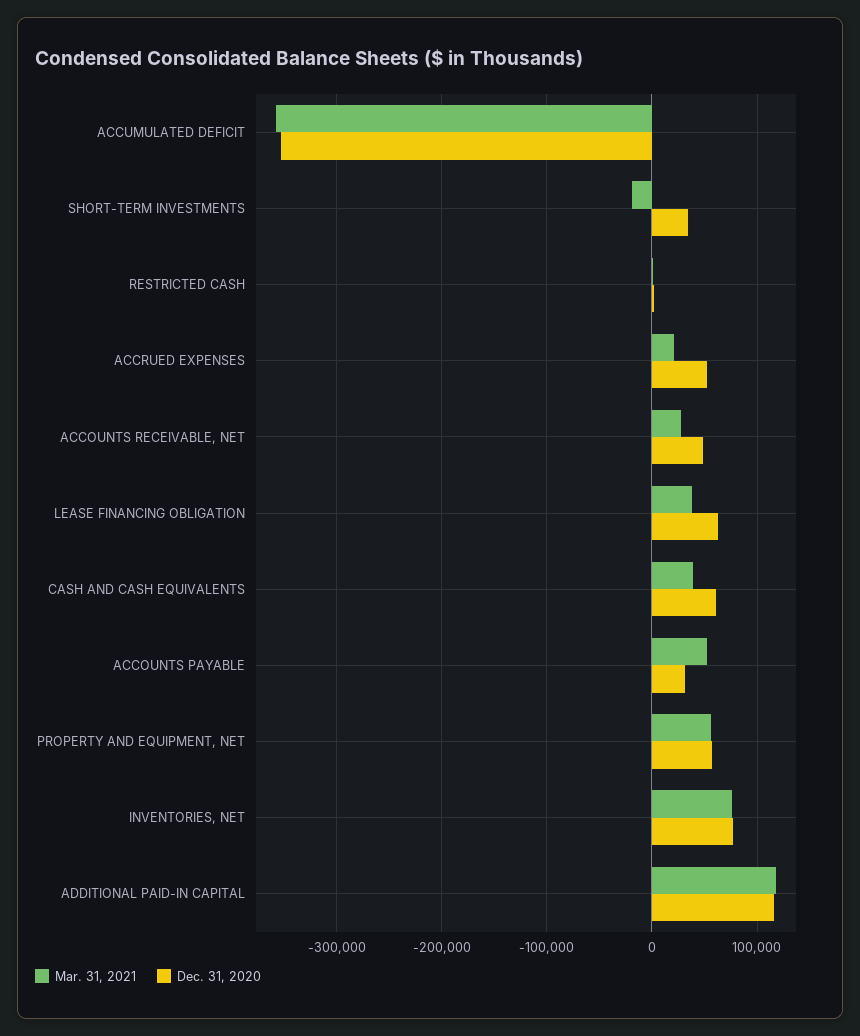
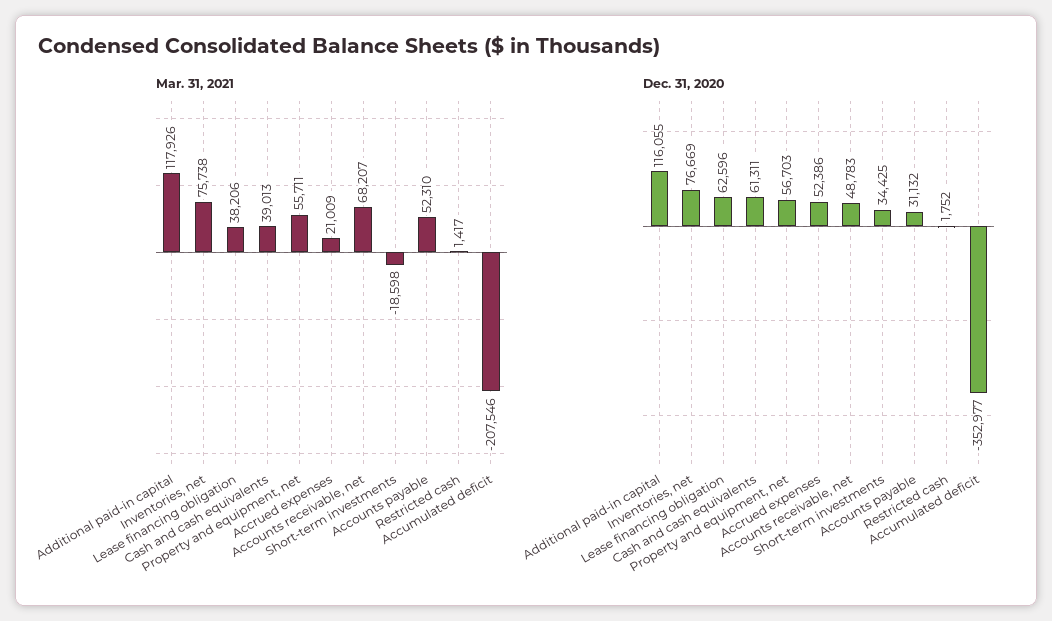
Mar. 31, 2021, ACCUMULATED DEFICIT: -360000 -> -207546
Mar. 31, 2021, ACCOUNTS RECEIVABLE, NET: 30000 -> 68207

